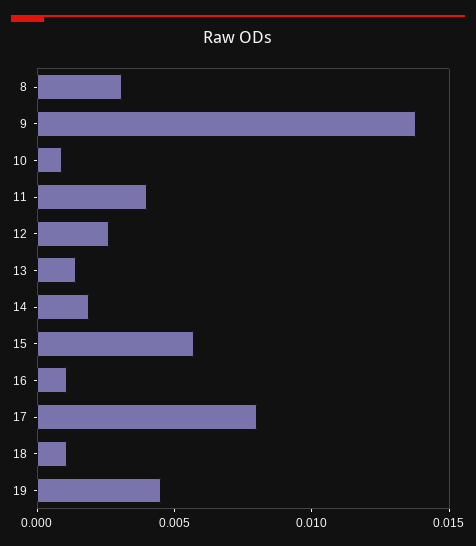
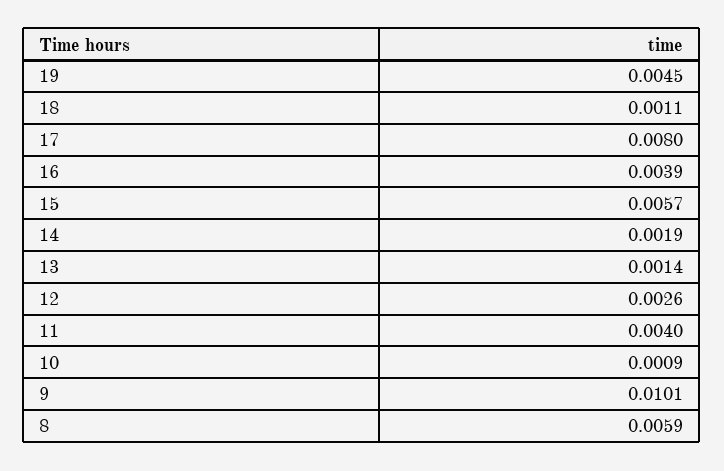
8: 0.003 -> 0.0059
9: 0.014 -> 0.0101
16: 0.001 -> 0.0039

